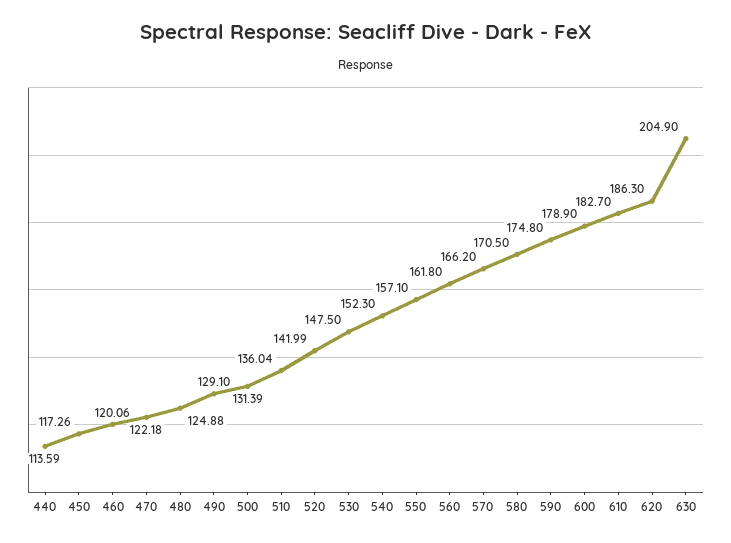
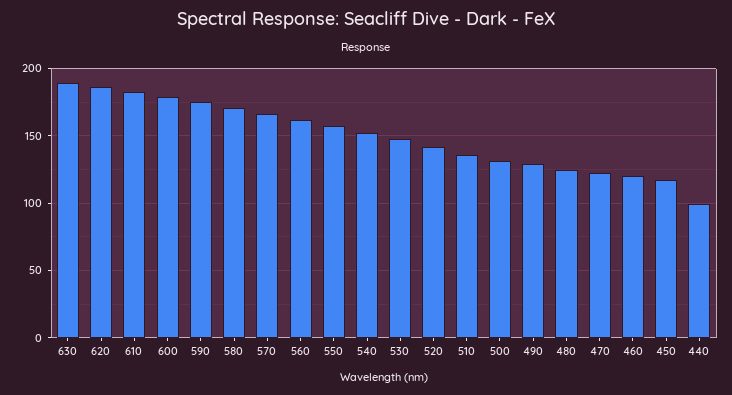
440: 113.59 -> 100
630: 204.9 -> 190

